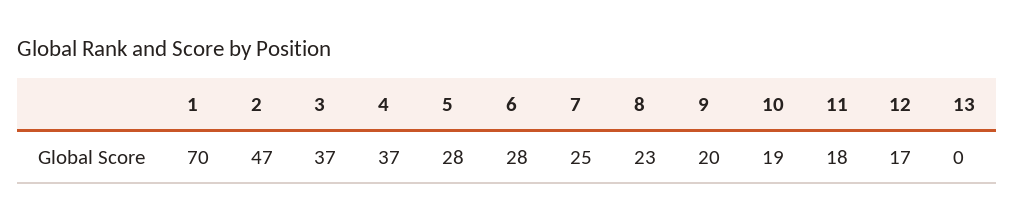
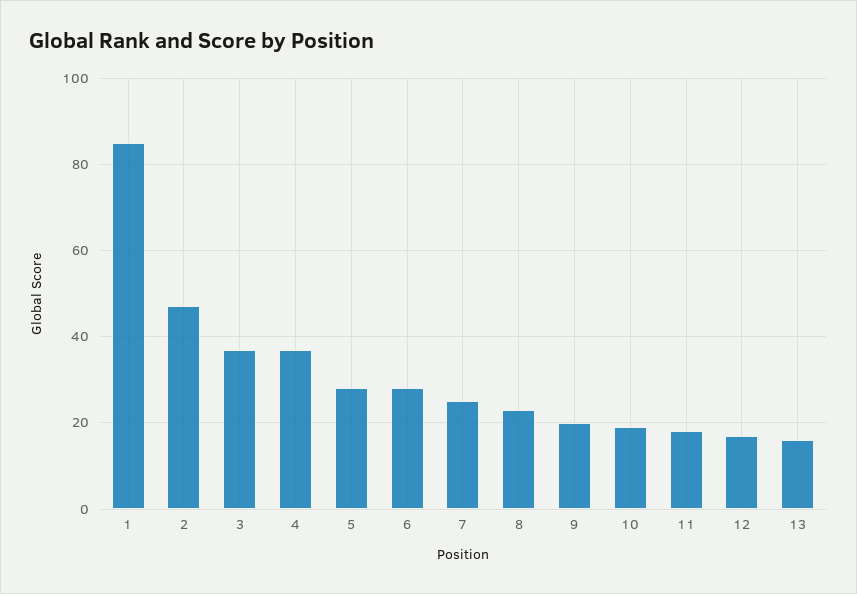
1: 70 -> 85
13: 0 -> 15

